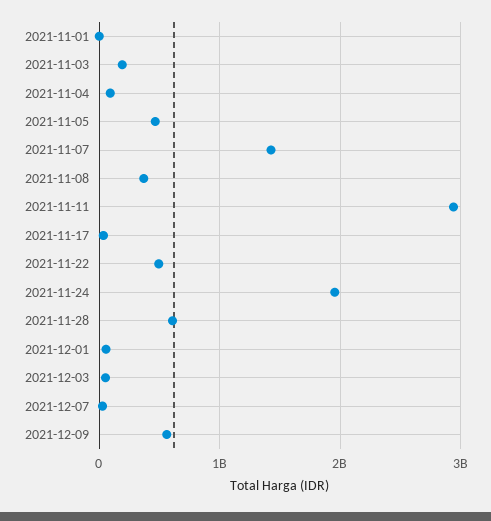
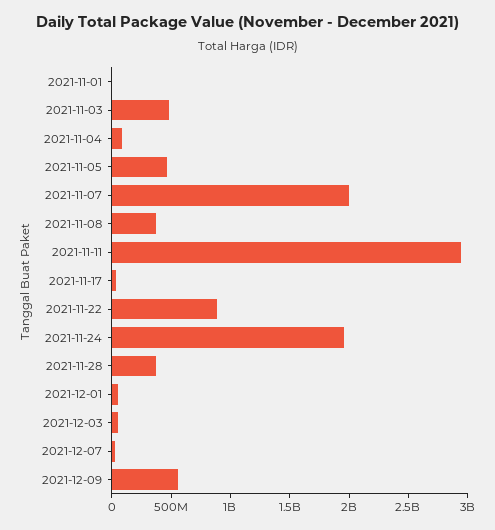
2021-11-03: 200000000 -> 500000000
2021-11-07: 1400000000 -> 2000000000
2021-11-22: 500000000 -> 900000000
2021-11-28: 600000000 -> 400000000

